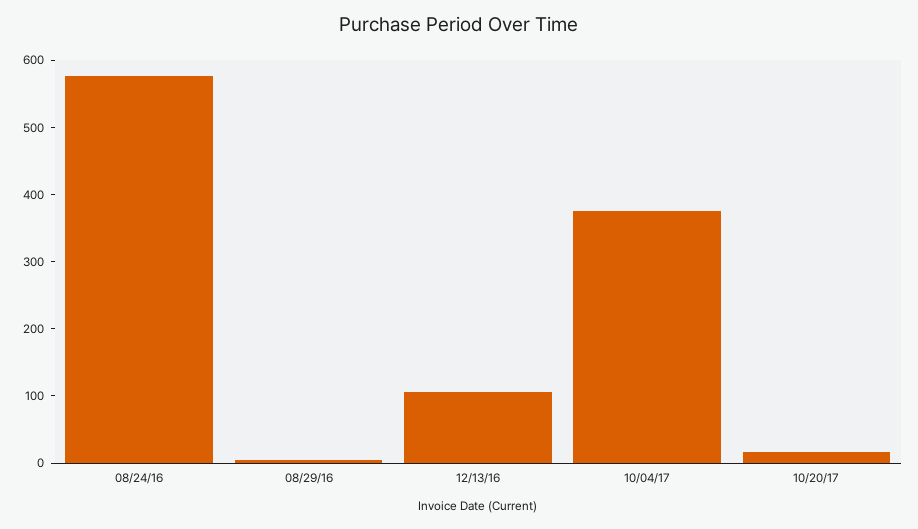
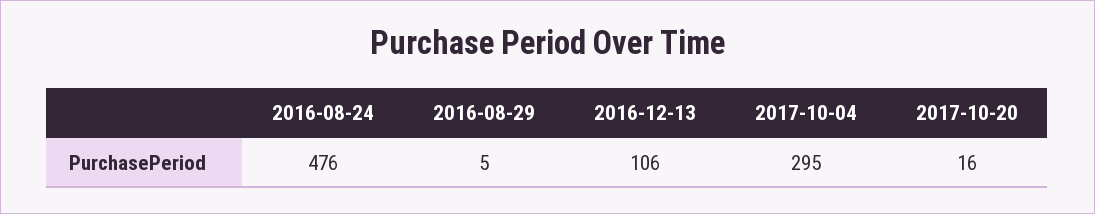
08/24/16: 580 -> 476
10/04/17: 380 -> 295

